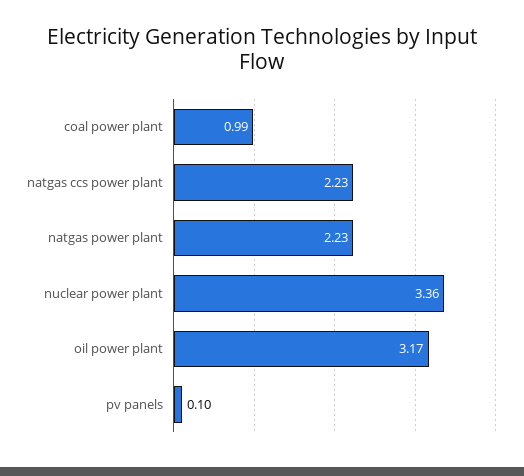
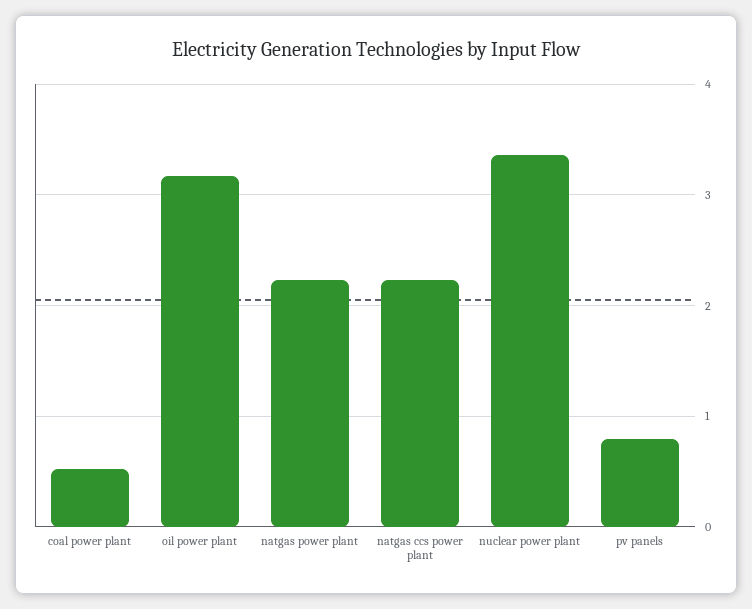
coal power plant: 0.99 -> 0.5
pv panels: 0.1 -> 0.8

